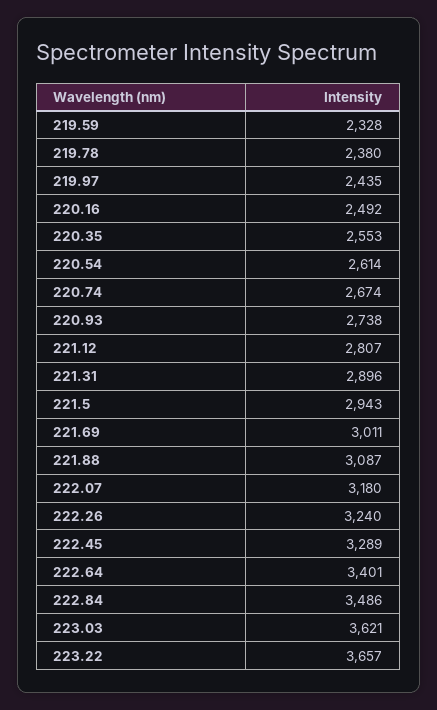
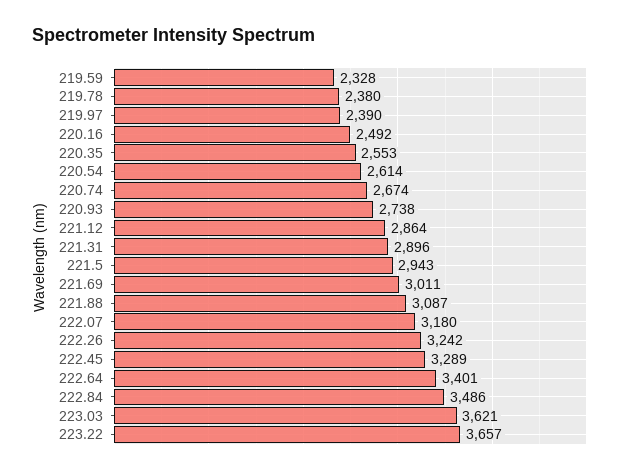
219.97: 2435 -> 2390
221.12: 2807 -> 2864
222.26: 3240 -> 3242

